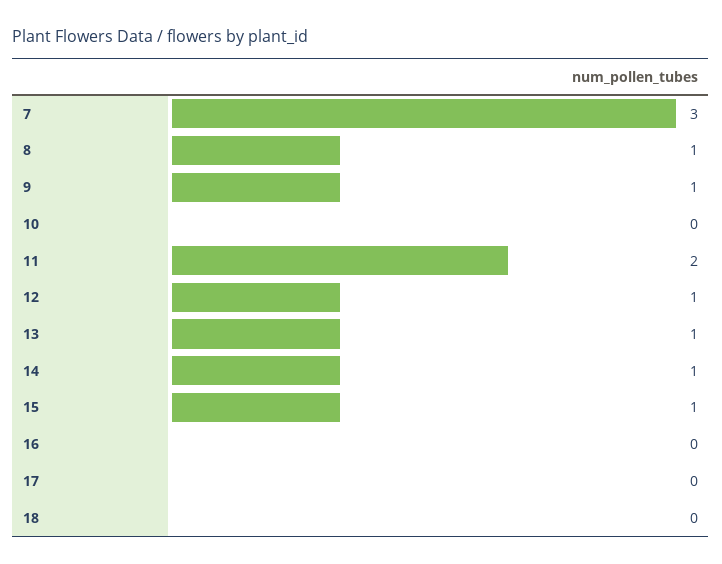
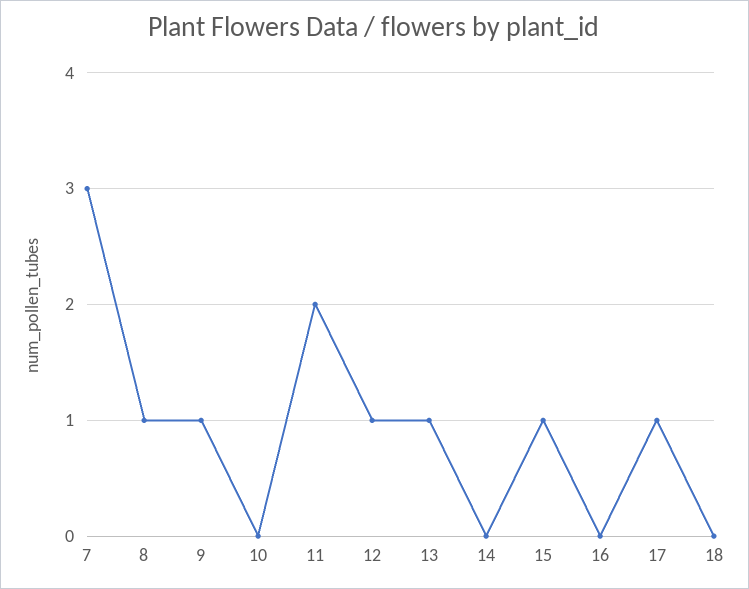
14: 1 -> 0
17: 0 -> 1

